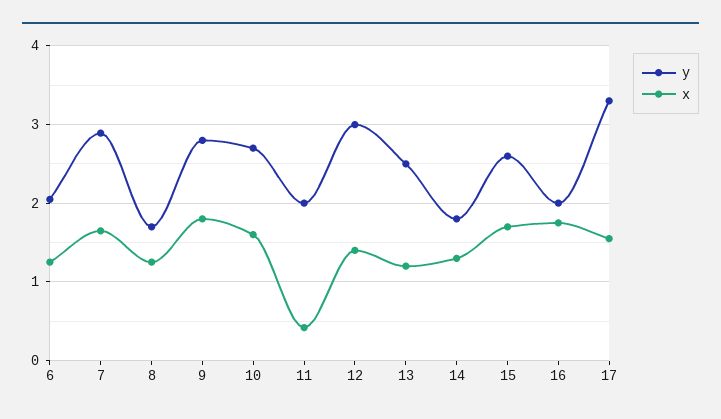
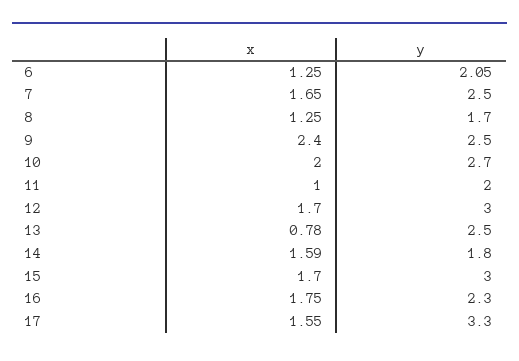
y, 7: 2.9 -> 2.5
y, 9: 2.8 -> 2.5
x, 9: 1.8 -> 2.4
x, 10: 1.6 -> 2
x, 11: 0.4 -> 1
x, 12: 1.4 -> 1.7
x, 13: 1.2 -> 0.78
x, 14: 1.3 -> 1.59
y, 15: 2.6 -> 3
y, 16: 2 -> 2.3

